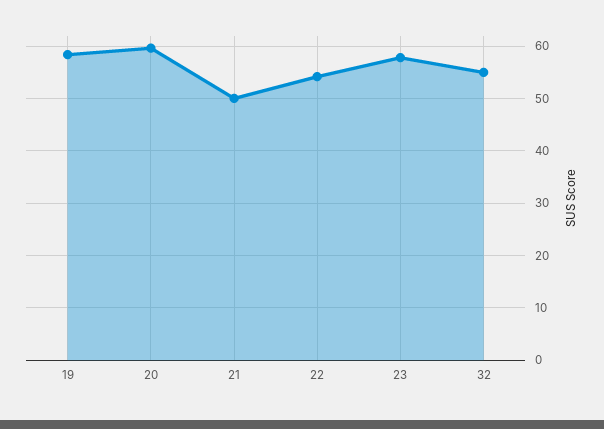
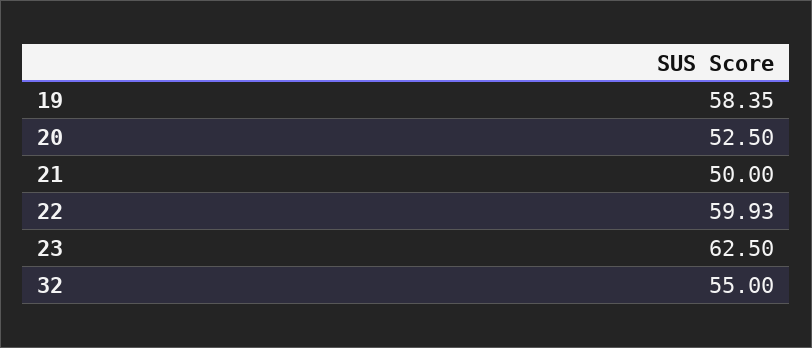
20: 60 -> 52.5
22: 54 -> 59.93
23: 58 -> 62.5

